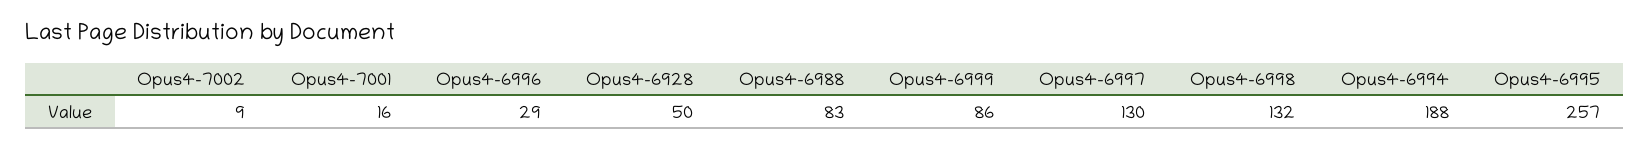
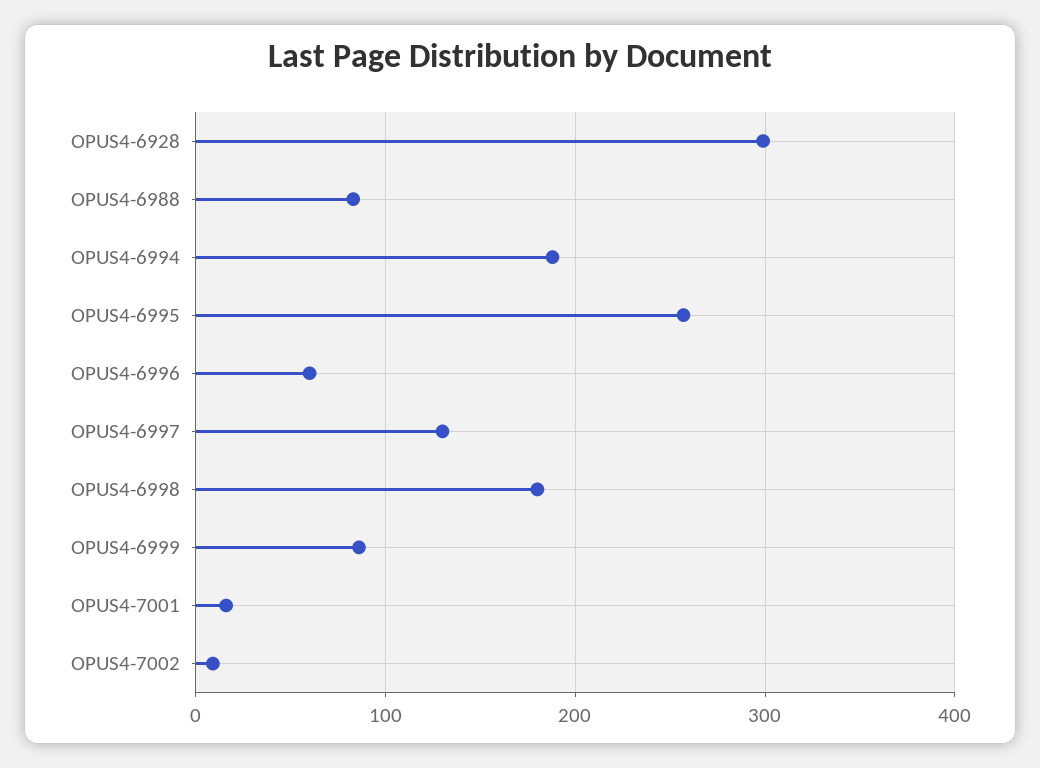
Opus4-6996: 29 -> 60
Opus4-6928: 50 -> 300
Opus4-6998: 132 -> 180

